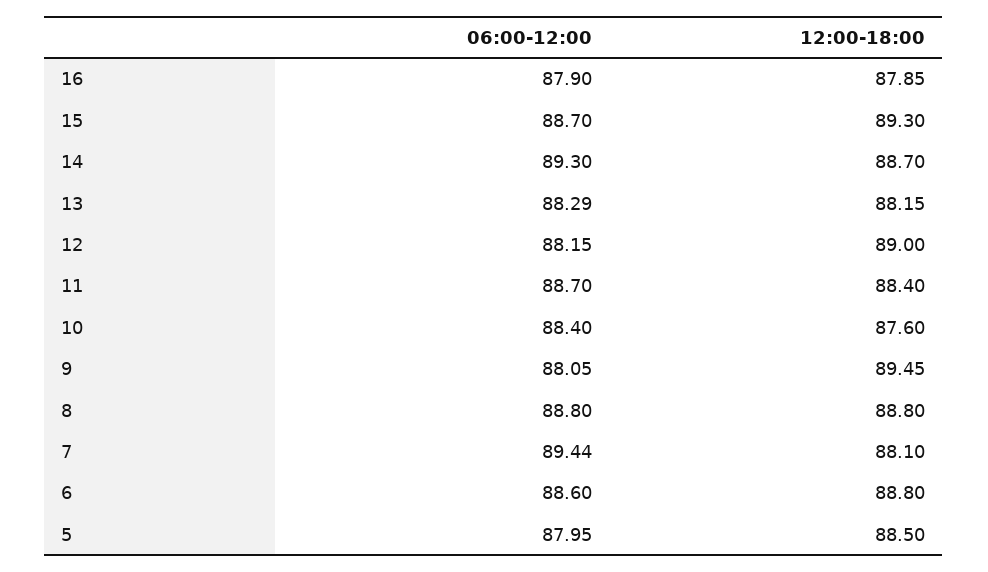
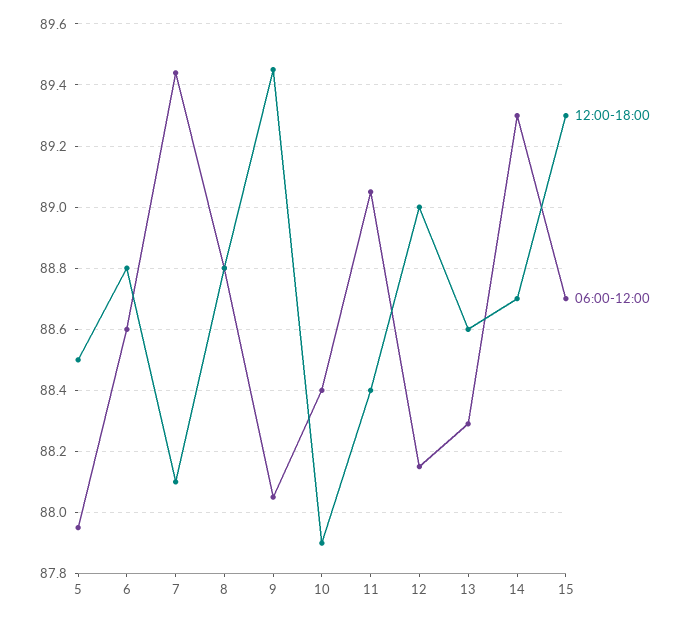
06:00-12:00, 16: 87.9 -> none
12:00-18:00, 16: 87.85 -> none
12:00-18:00, 13: 88.15 -> 88.6
06:00-12:00, 11: 88.7 -> 89.05
12:00-18:00, 10: 87.6 -> 87.9

